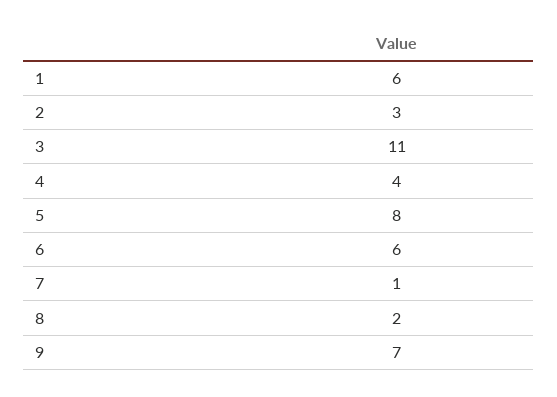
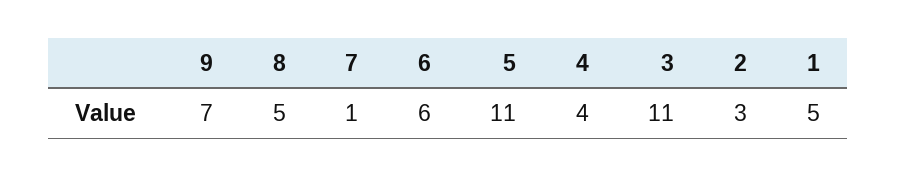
1: 6 -> 5
5: 8 -> 11
8: 2 -> 5

